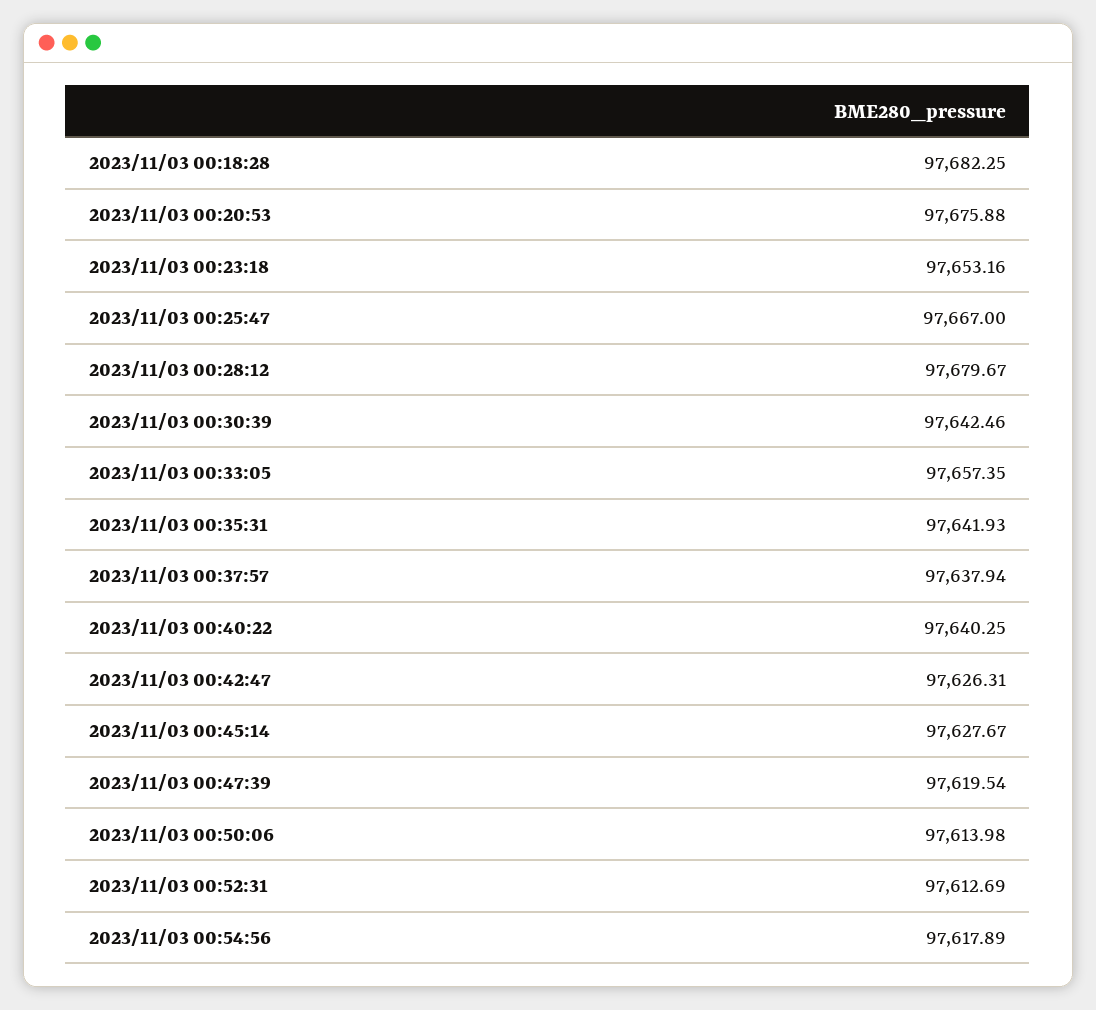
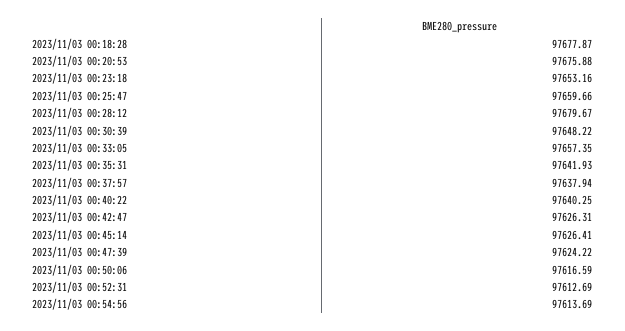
2023/11/03 00:18:28: 97682.25 -> 97677.87
2023/11/03 00:25:47: 97667 -> 97659.66
2023/11/03 00:30:39: 97642.46 -> 97648.22
2023/11/03 00:45:14: 97627.67 -> 97626.41
2023/11/03 00:47:39: 97619.54 -> 97624.22
2023/11/03 00:50:06: 97613.98 -> 97616.59
2023/11/03 00:54:56: 97617.89 -> 97613.69

